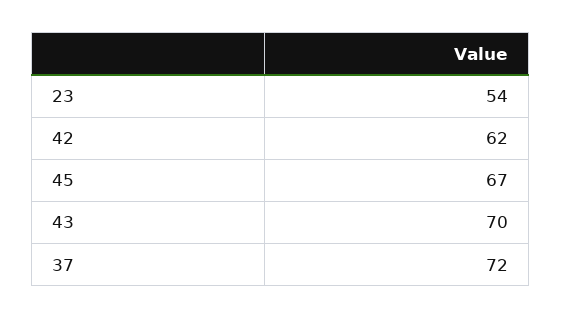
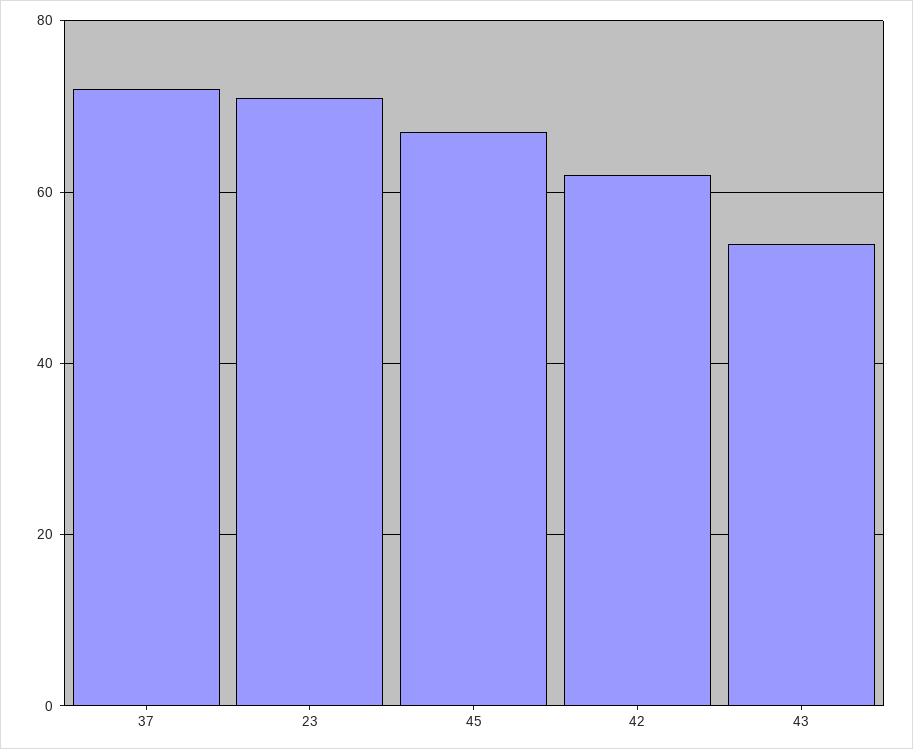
23: 54 -> 70
43: 70 -> 55

